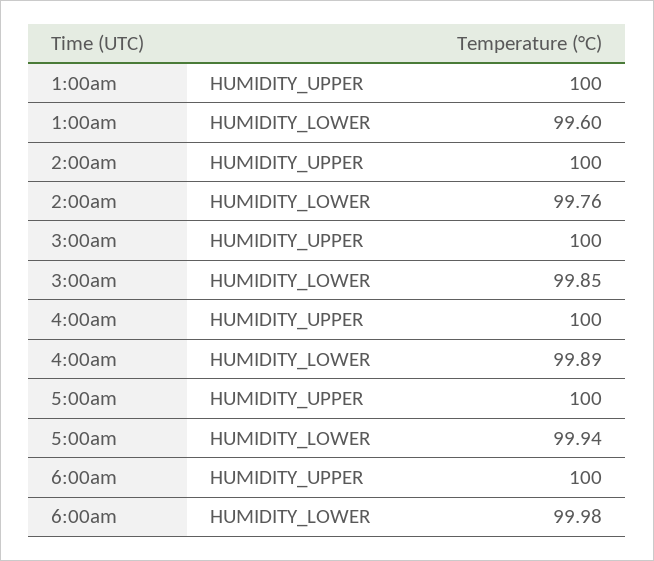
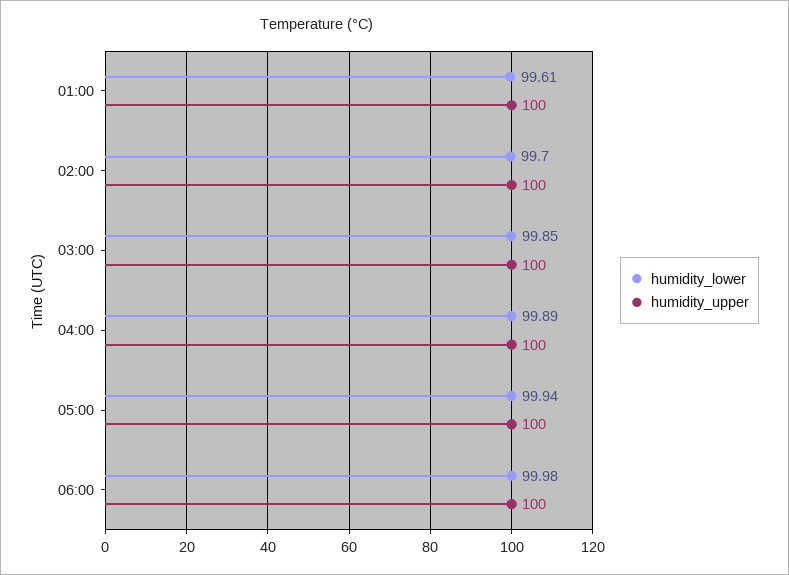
HUMIDITY_LOWER, 1:00am: 99.6 -> 99.61
HUMIDITY_LOWER, 2:00am: 99.76 -> 99.7

